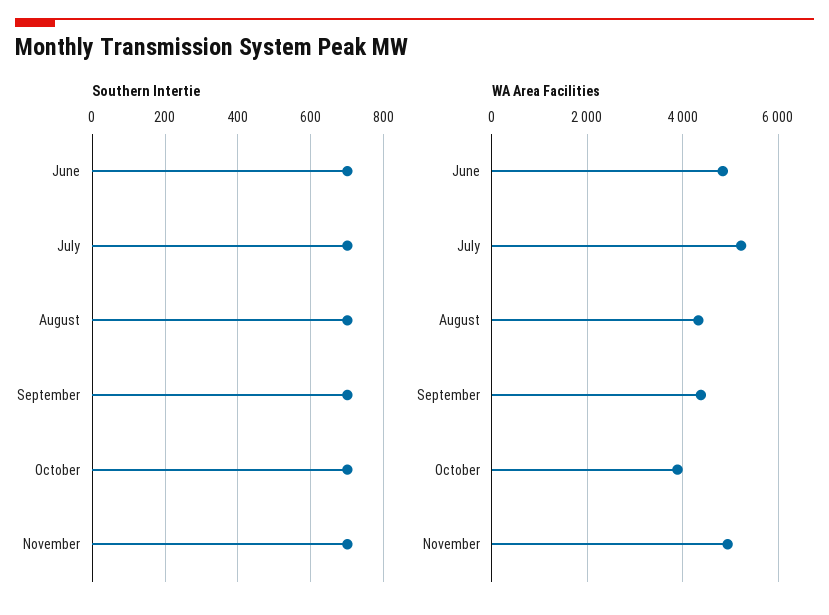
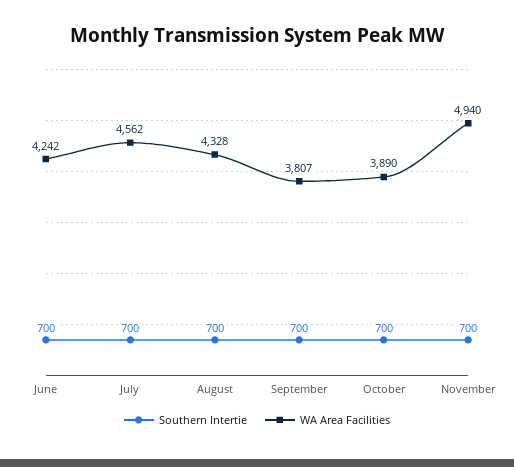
WA Area Facilities, June: 4800 -> 4242
WA Area Facilities, July: 5200 -> 4562
WA Area Facilities, September: 4400 -> 3807

